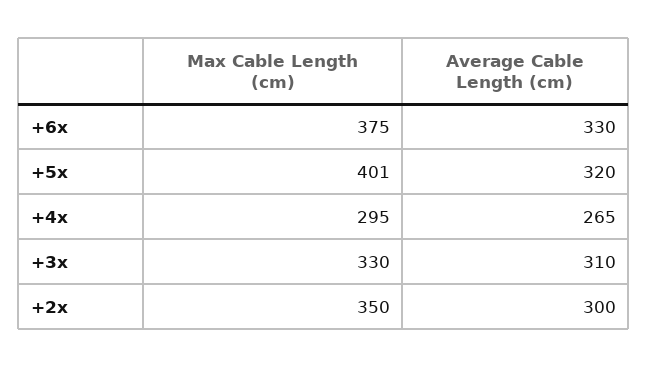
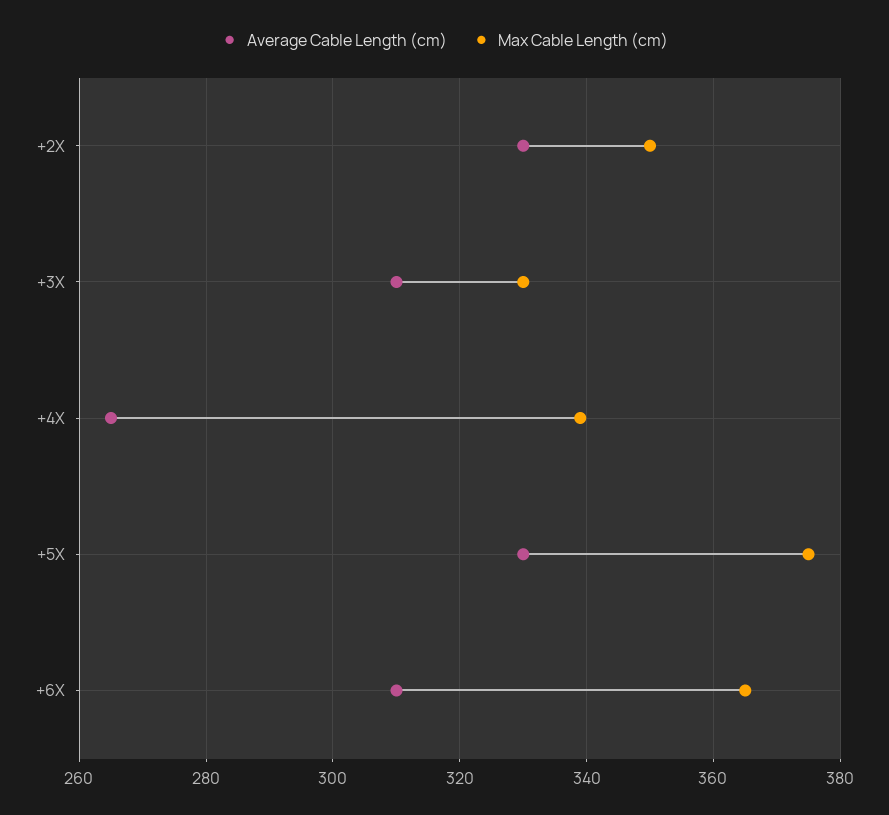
Max Cable Length (cm), +6x: 375 -> 365
Average Cable Length (cm), +6x: 330 -> 310
Max Cable Length (cm), +5x: 401 -> 375
Average Cable Length (cm), +5x: 320 -> 330
Max Cable Length (cm), +4x: 295 -> 340
Average Cable Length (cm), +2x: 300 -> 330

